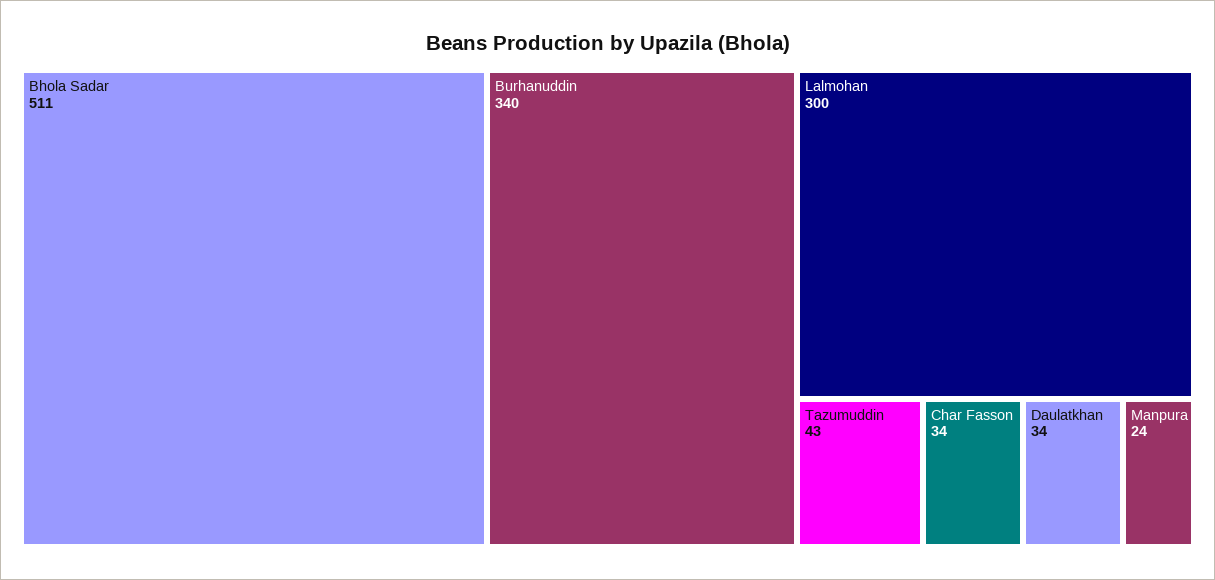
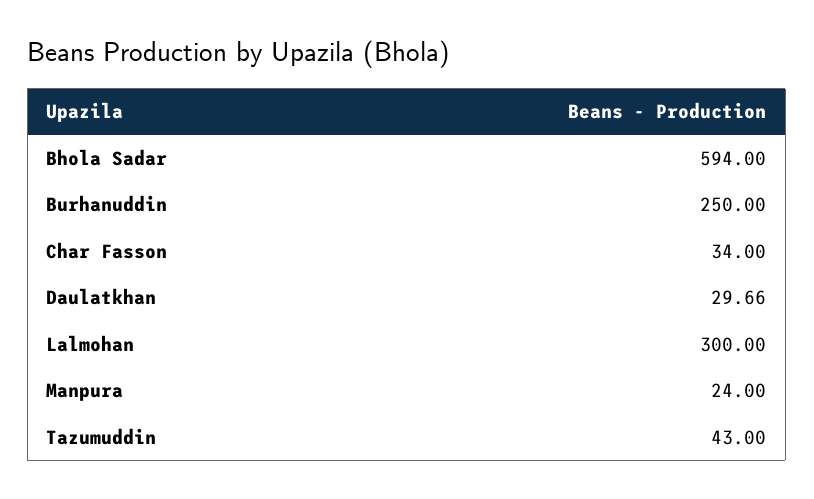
Bhola Sadar: 511 -> 594
Burhanuddin: 340 -> 250
Daulatkhan: 34 -> 29.66

